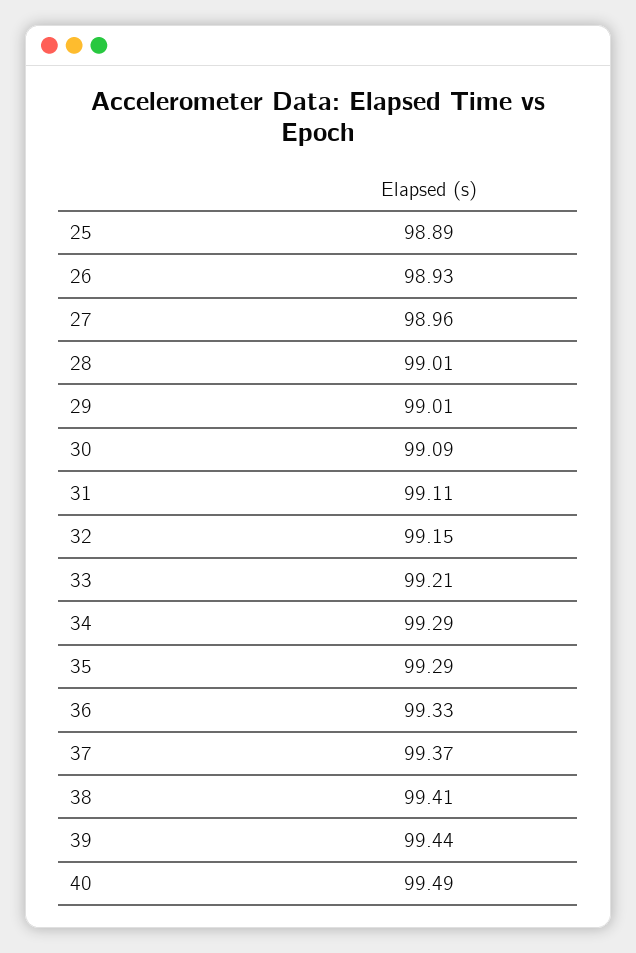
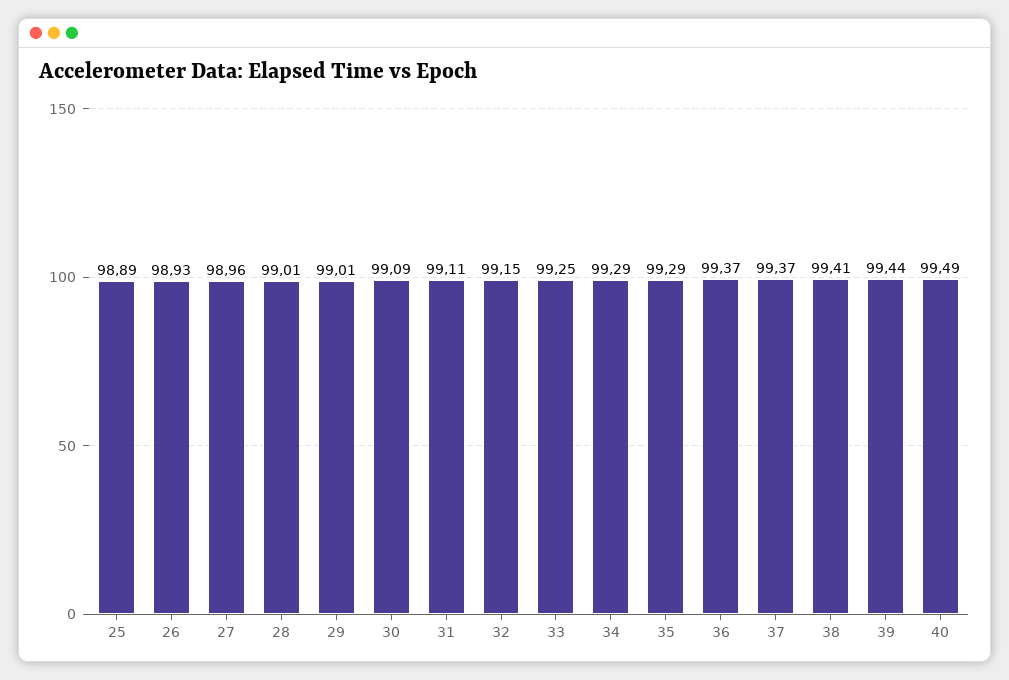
33: 99.21 -> 99.25
36: 99.33 -> 99.37

